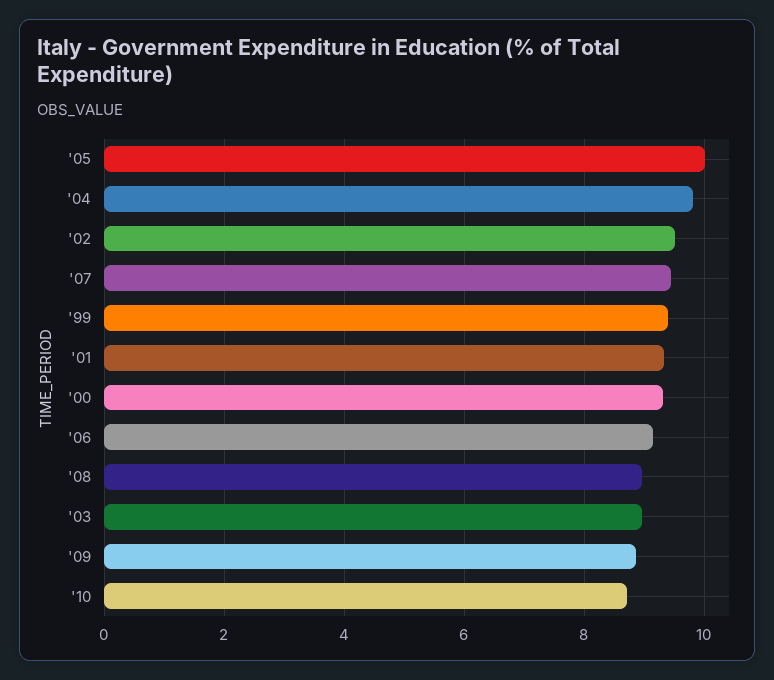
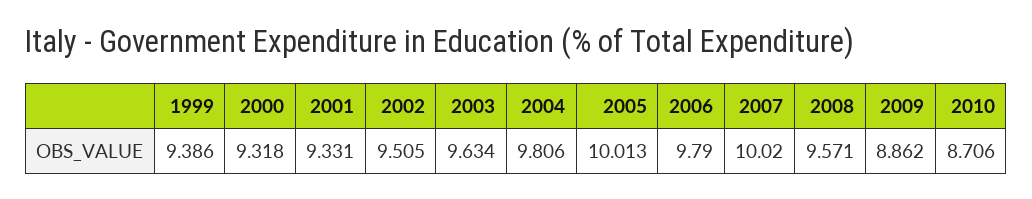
'07: 9.4 -> 10.02
'06: 9.2 -> 9.79
'08: 9 -> 9.571
'03: 9 -> 9.634

